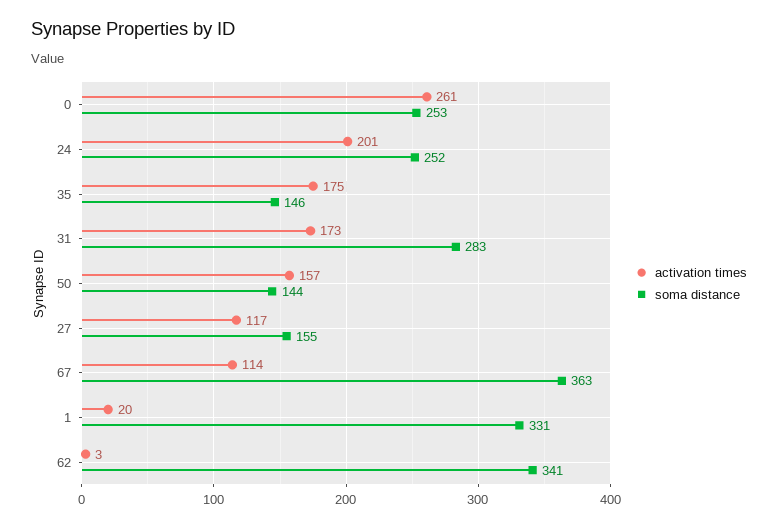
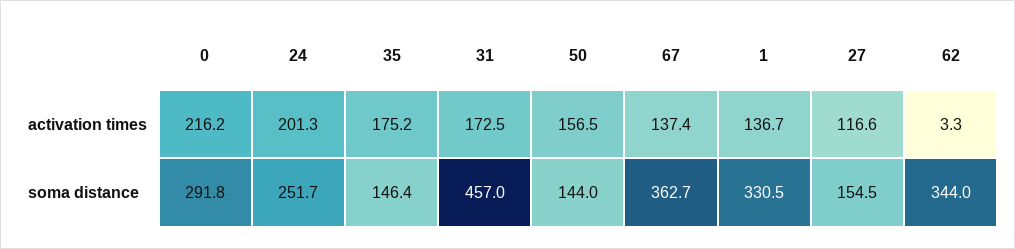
activation times, 0: 261 -> 216.2
soma distance, 0: 253 -> 291.8
soma distance, 31: 283 -> 457
activation times, 67: 114 -> 137.4
activation times, 1: 20 -> 136.7
soma distance, 62: 341 -> 344

